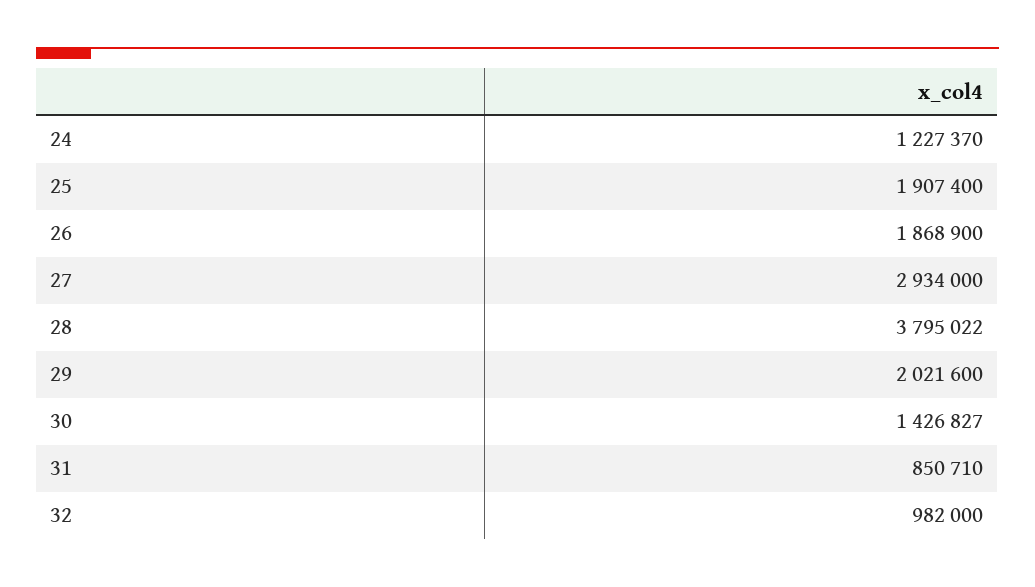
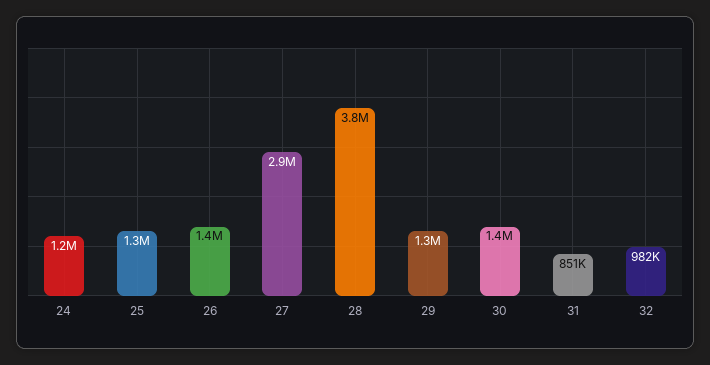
25: 1907400 -> 1300000
26: 1868900 -> 1400000
29: 2021600 -> 1300000

